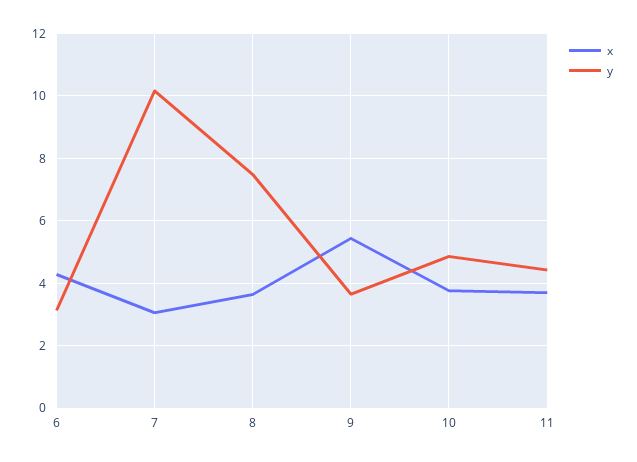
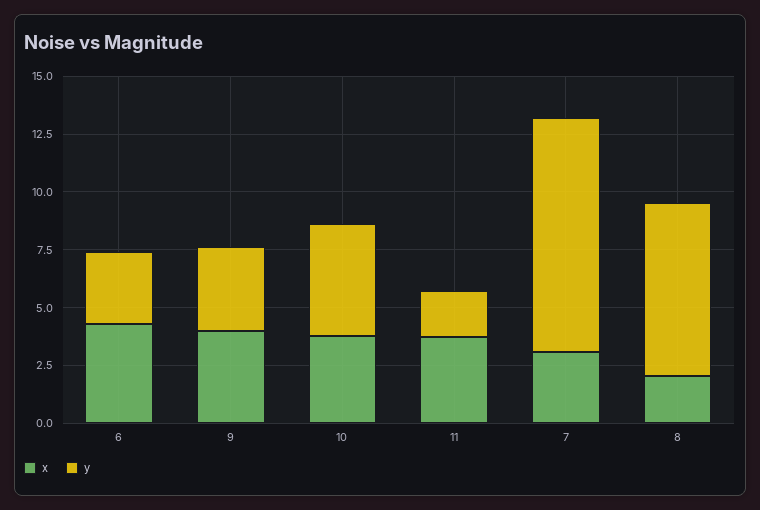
x, 8: 3.6 -> 2
x, 9: 5.4 -> 4
y, 11: 4.4 -> 2

